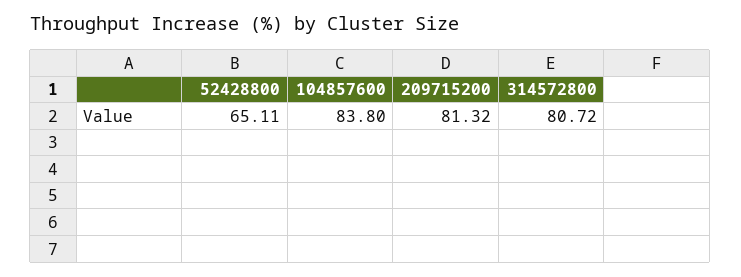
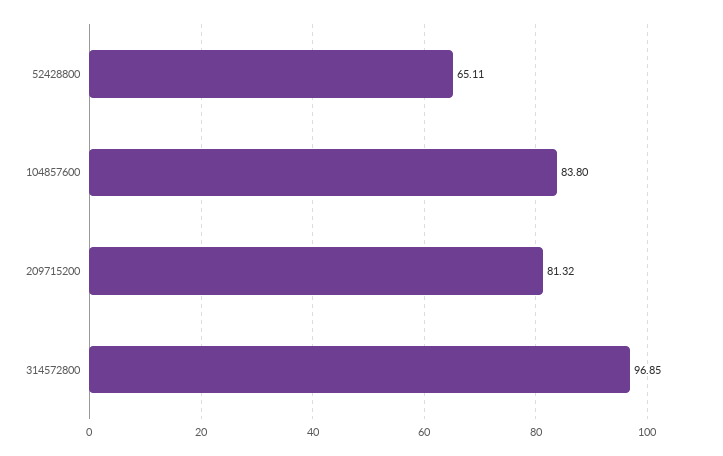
314572800: 80.72 -> 96.85

